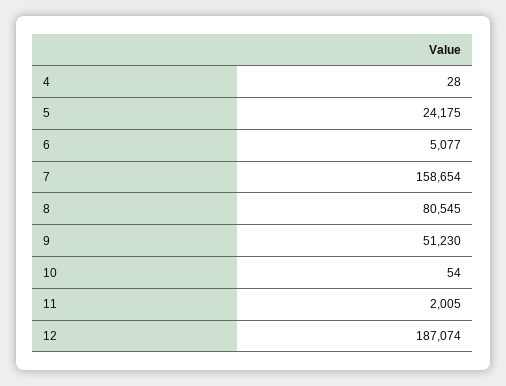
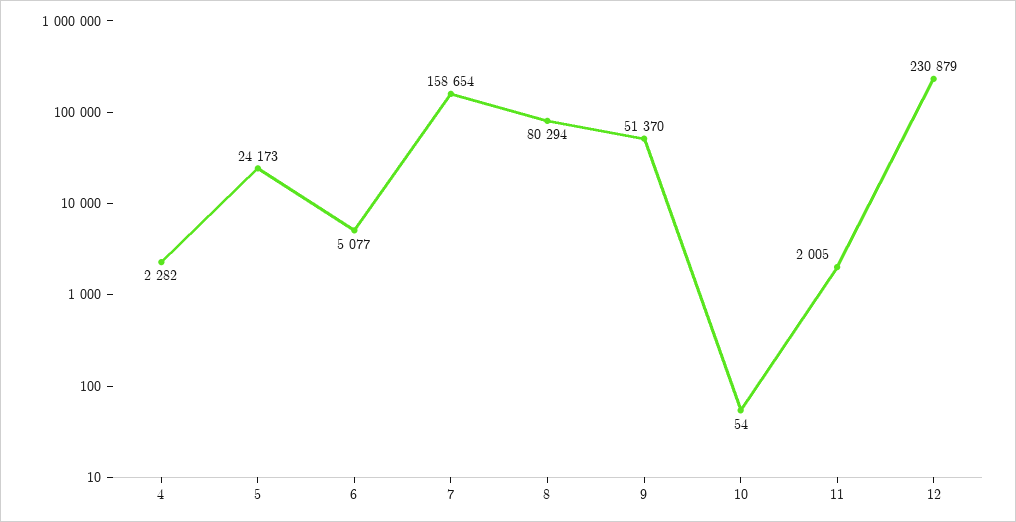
4: 28 -> 2282
5: 24175 -> 24173
8: 80545 -> 80294
9: 51230 -> 51370
12: 187074 -> 230879

